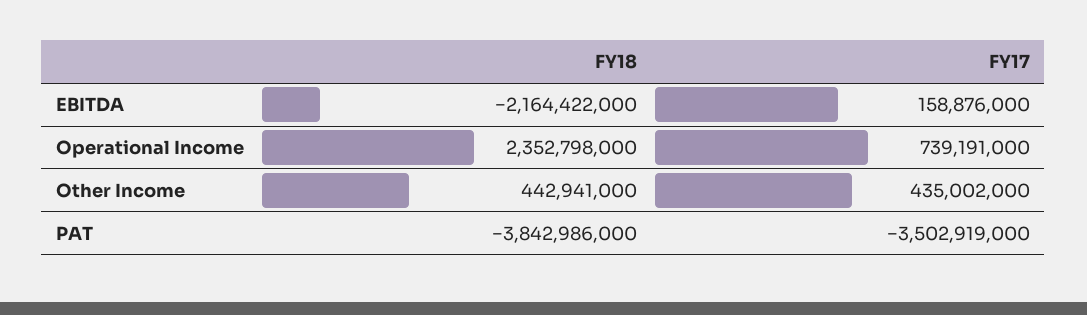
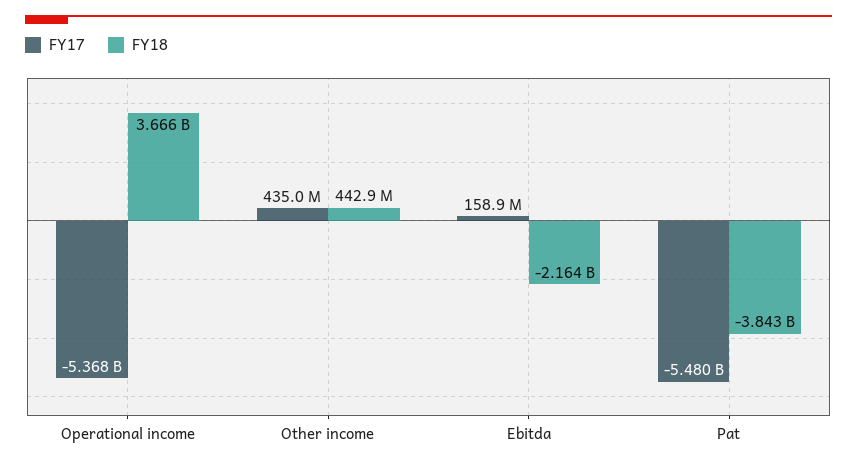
FY18, Operational Income: 2352798000 -> 3666000000
FY17, Operational Income: 739191000 -> -5368000000
FY17, PAT: -3502919000 -> -5480000000

